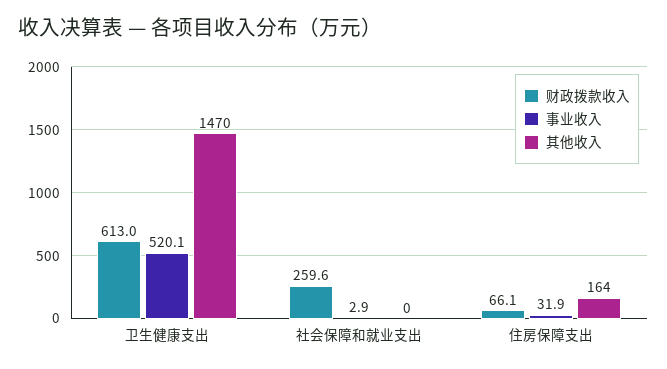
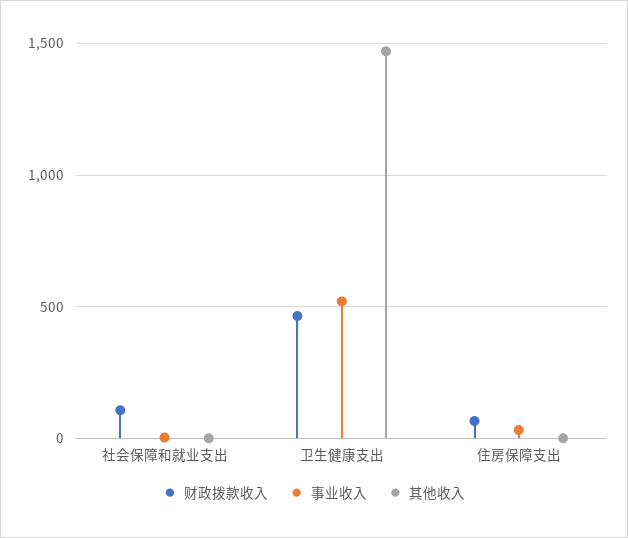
财政拨款收入, 卫生健康支出: 613 -> 450
财政拨款收入, 社会保障和就业支出: 259.6 -> 100
其他收入, 住房保障支出: 164 -> 0

